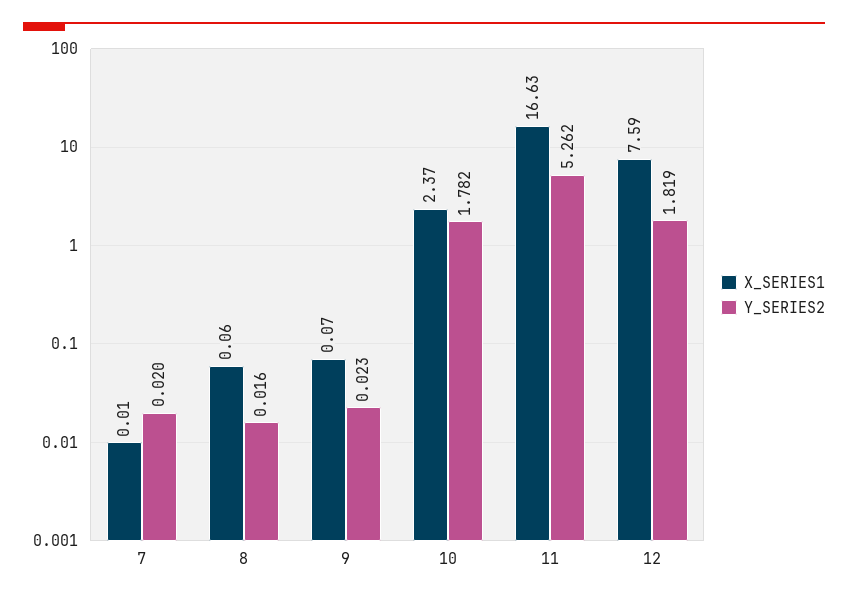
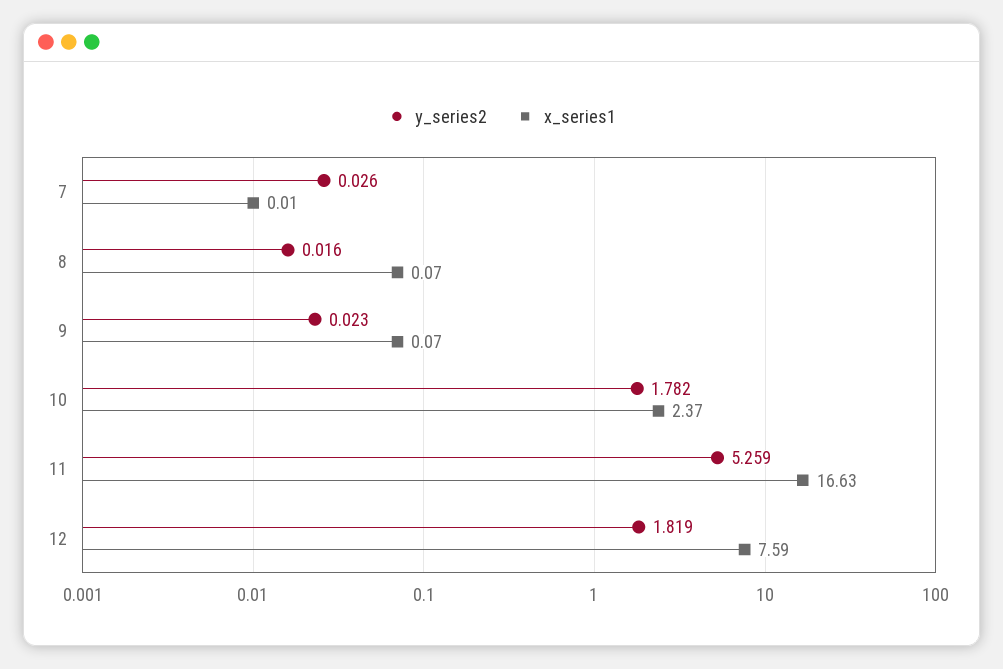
Y_SERIES2, 7: 0.02 -> 0.026
X_SERIES1, 8: 0.06 -> 0.07
Y_SERIES2, 11: 5.262 -> 5.259

